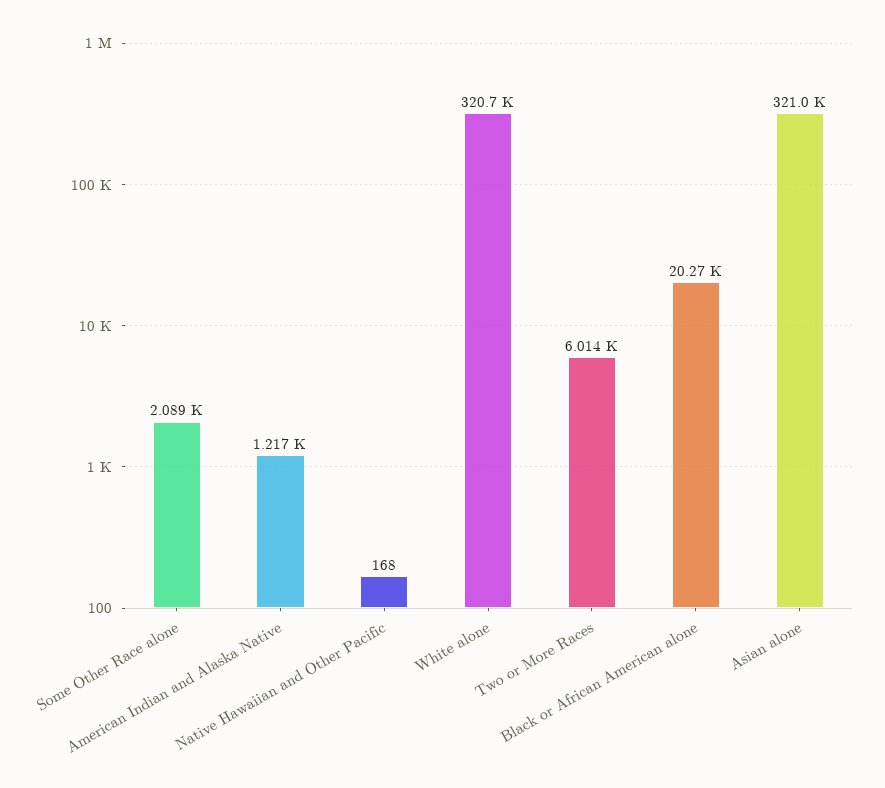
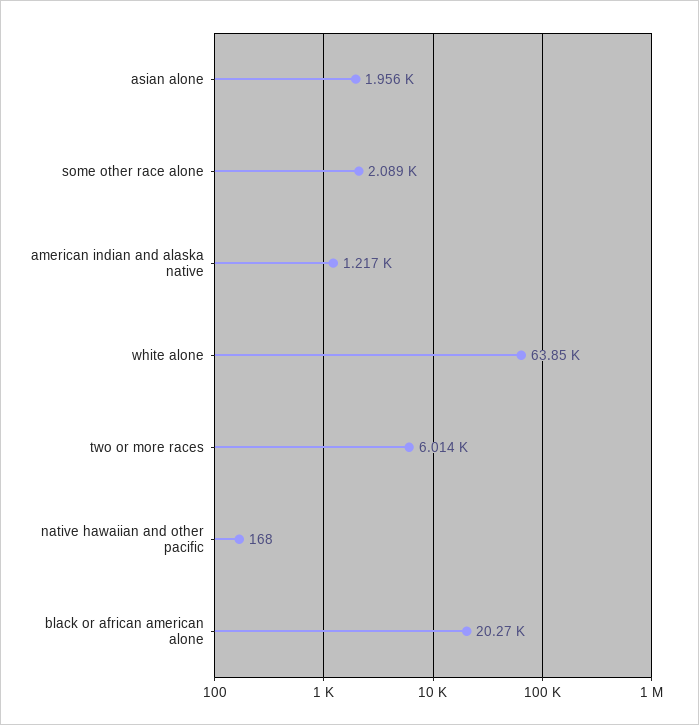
White alone: 320700 -> 63850
Asian alone: 321000 -> 1956

